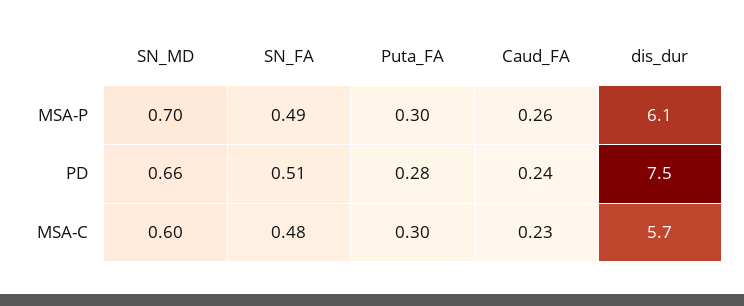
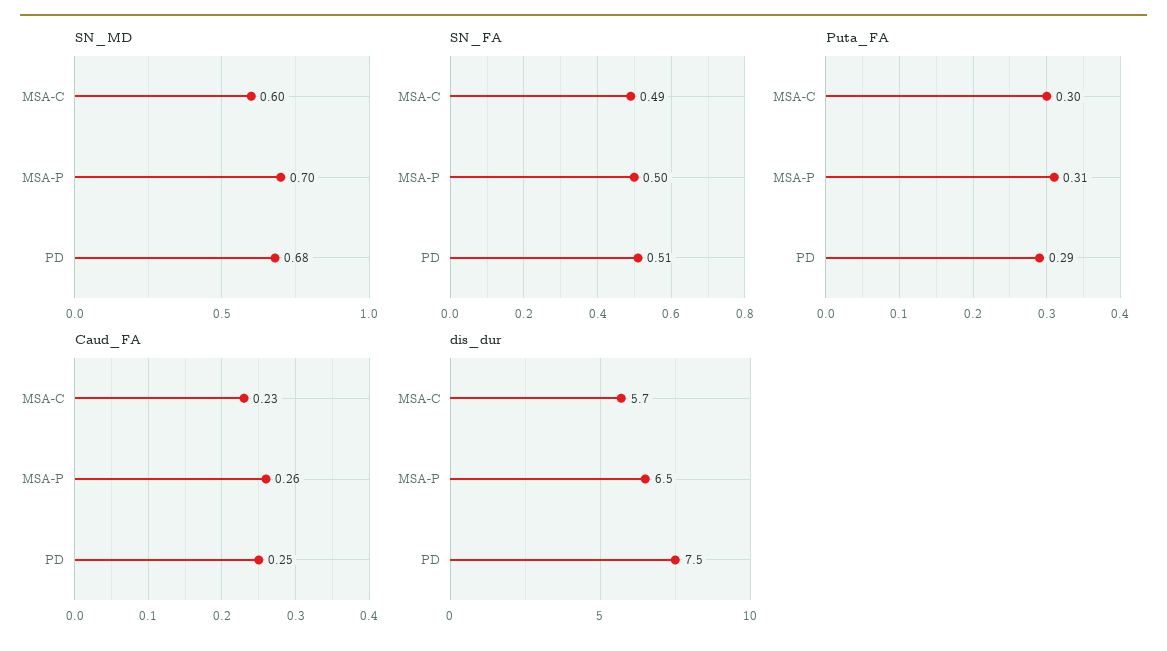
SN_FA, MSA-P: 0.49 -> 0.5
Puta_FA, MSA-P: 0.3 -> 0.31
dis_dur, MSA-P: 6.1 -> 6.5
SN_MD, PD: 0.66 -> 0.68
Puta_FA, PD: 0.28 -> 0.29
Caud_FA, PD: 0.24 -> 0.25
SN_FA, MSA-C: 0.48 -> 0.49

